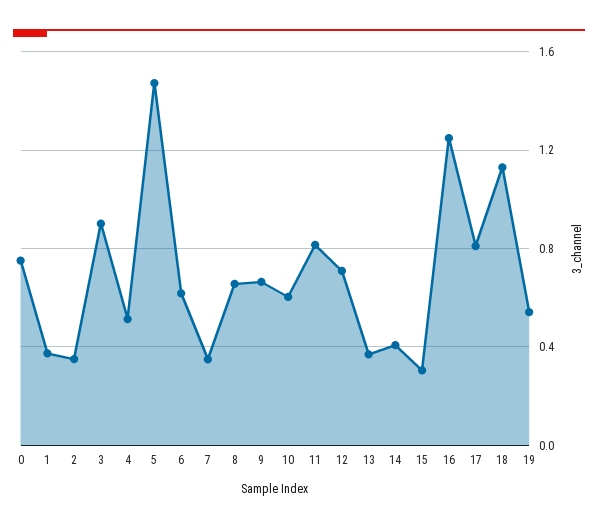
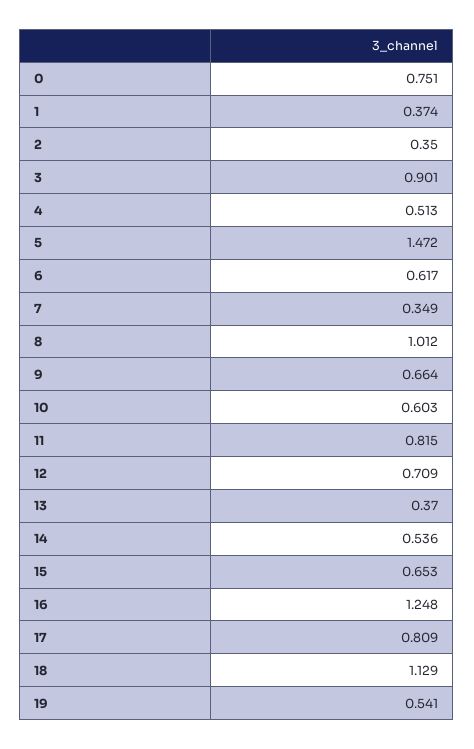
8: 0.65 -> 1.012
14: 0.4 -> 0.536
15: 0.3 -> 0.653

